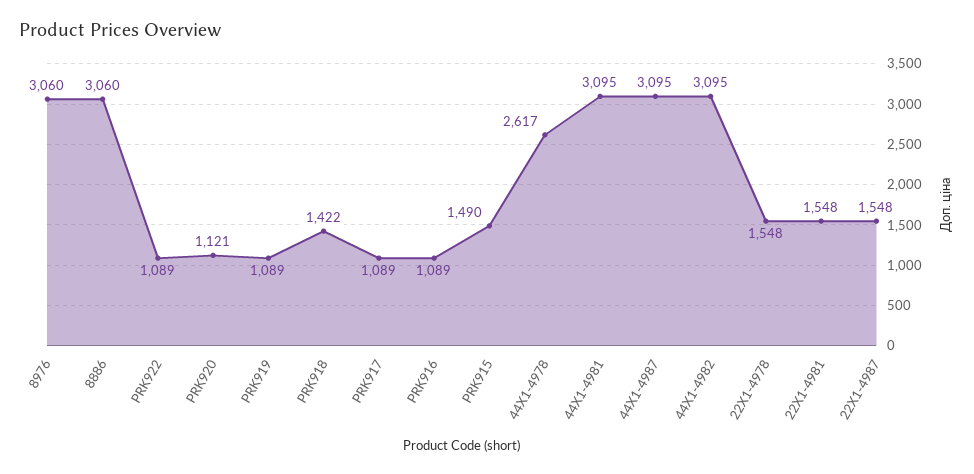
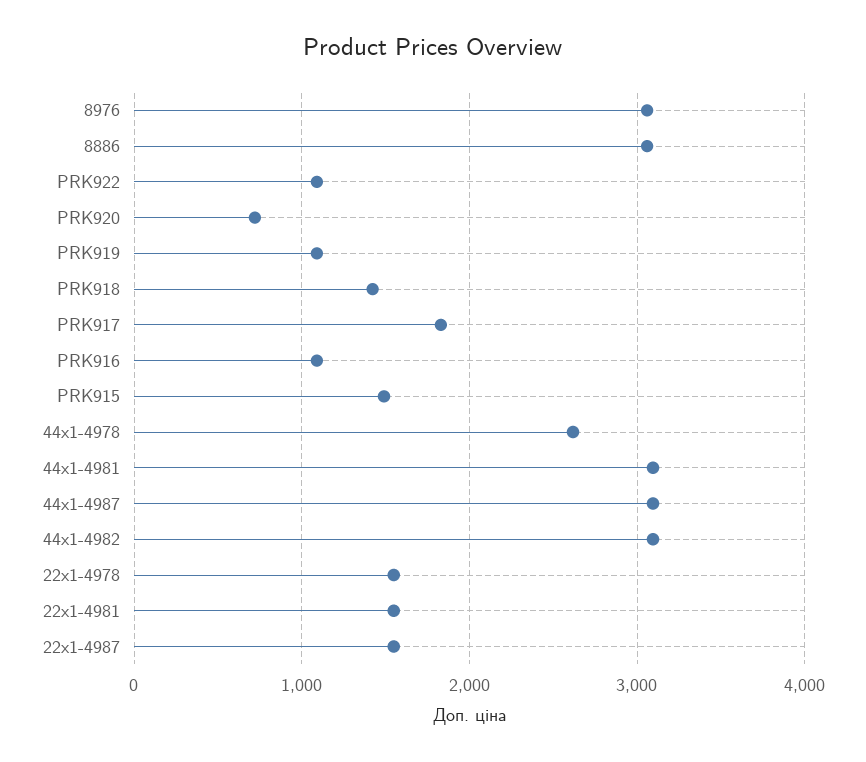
PRK920: 1121 -> 700
PRK917: 1089 -> 1800

